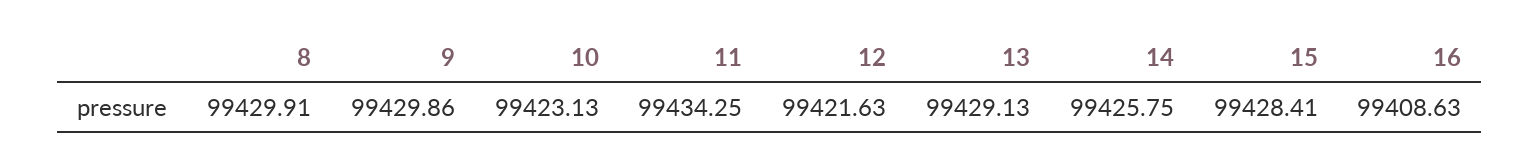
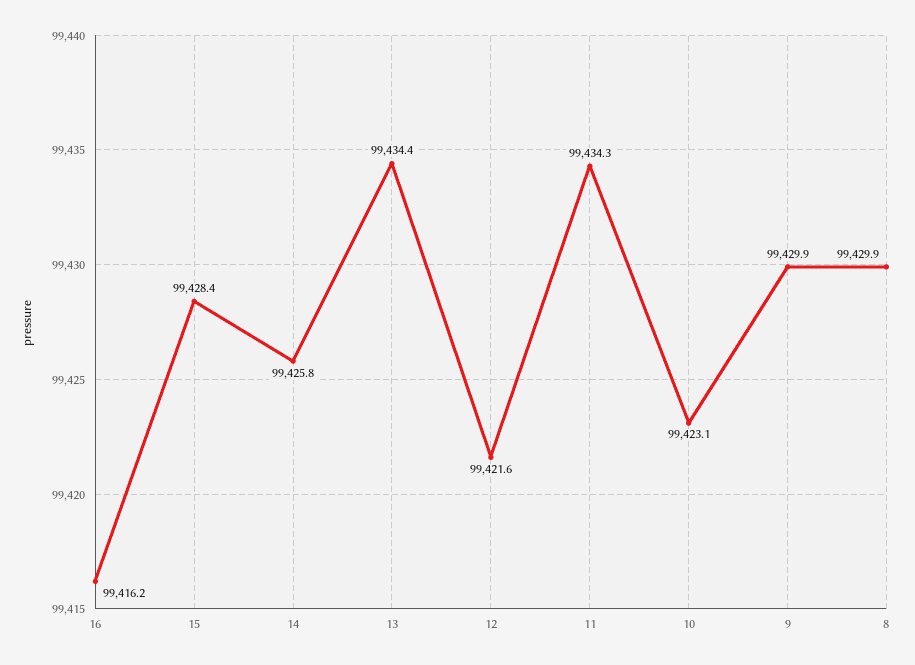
13: 99429.13 -> 99434.4
16: 99408.63 -> 99416.2

